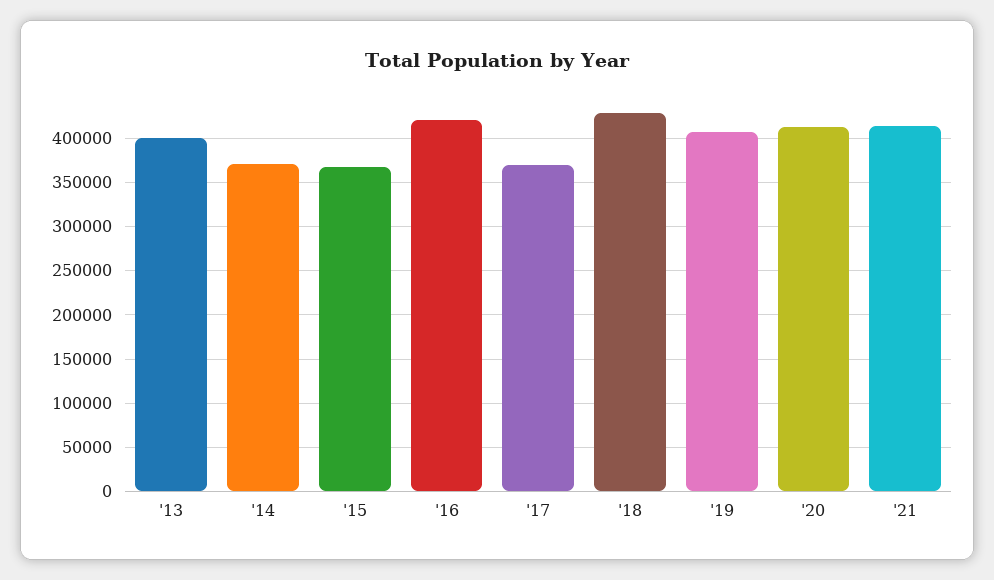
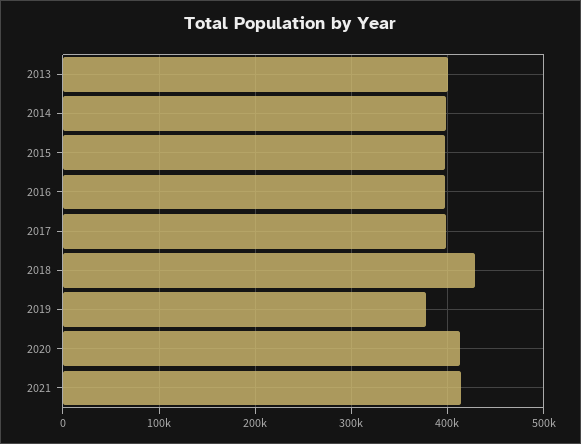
'14: 370000 -> 400000
'15: 370000 -> 400000
'16: 420000 -> 400000
'17: 370000 -> 400000
'19: 410000 -> 380000

